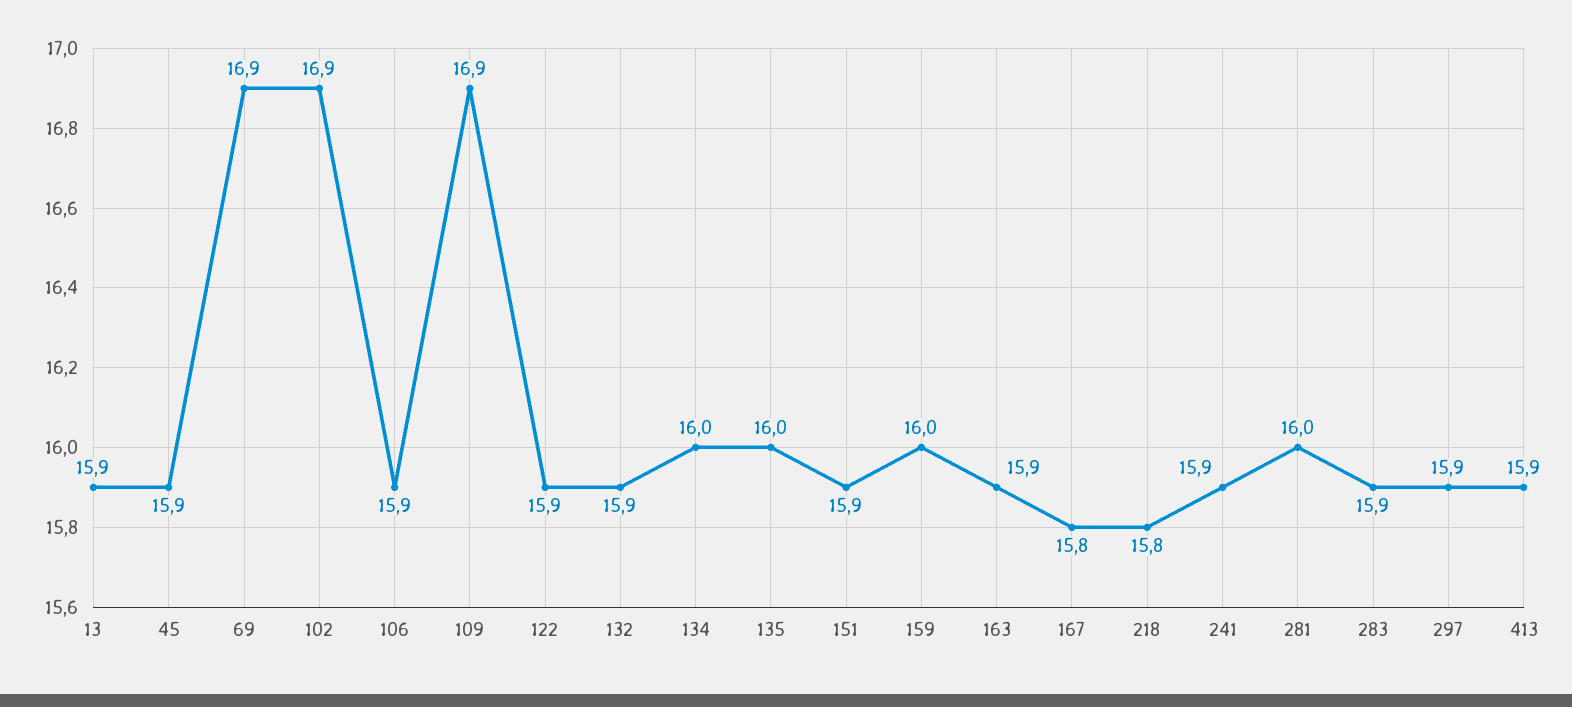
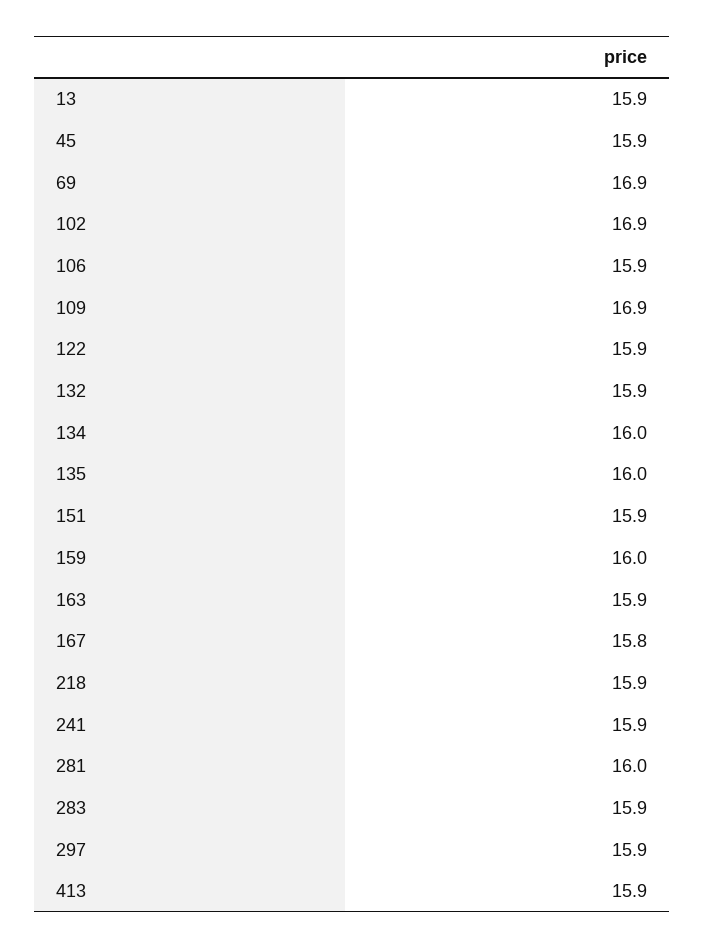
218: 15.8 -> 15.9

